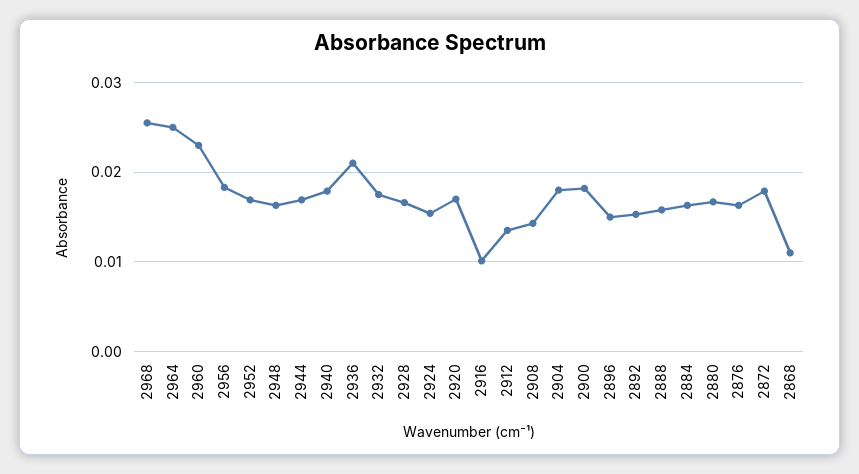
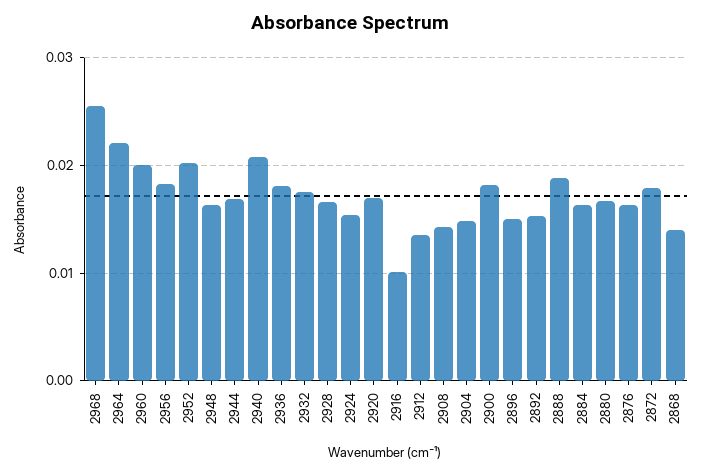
2964: 0.025 -> 0.022
2960: 0.023 -> 0.02
2952: 0.017 -> 0.02
2940: 0.018 -> 0.021
2936: 0.021 -> 0.018
2904: 0.018 -> 0.015
2888: 0.016 -> 0.019
2868: 0.011 -> 0.014

